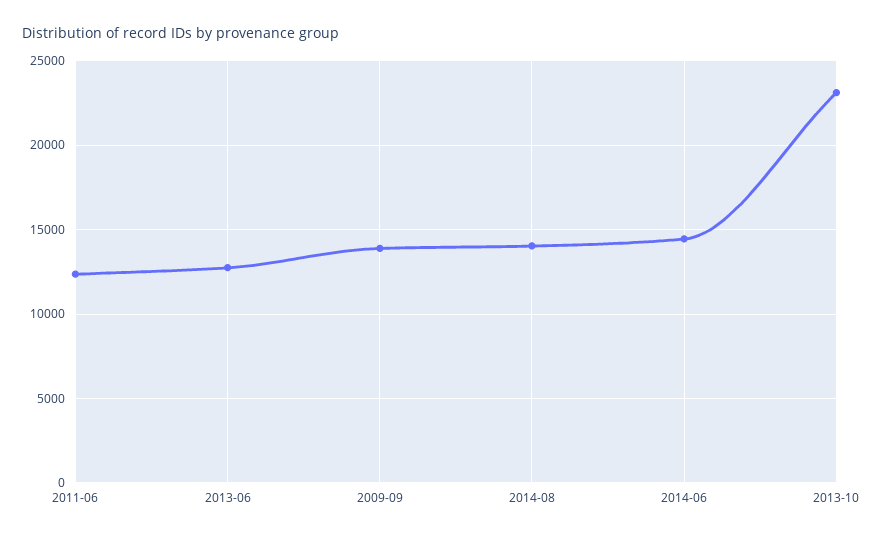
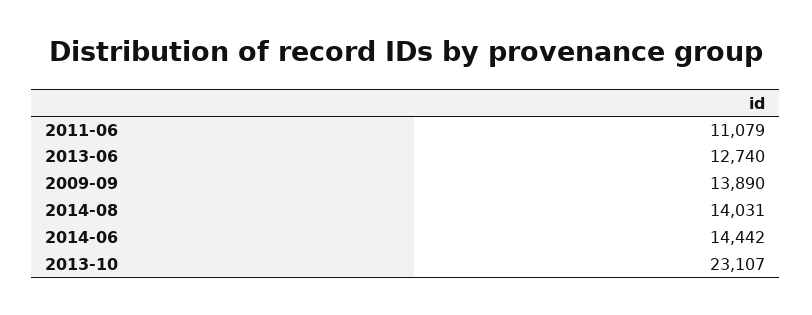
2011-06: 12500 -> 11079

